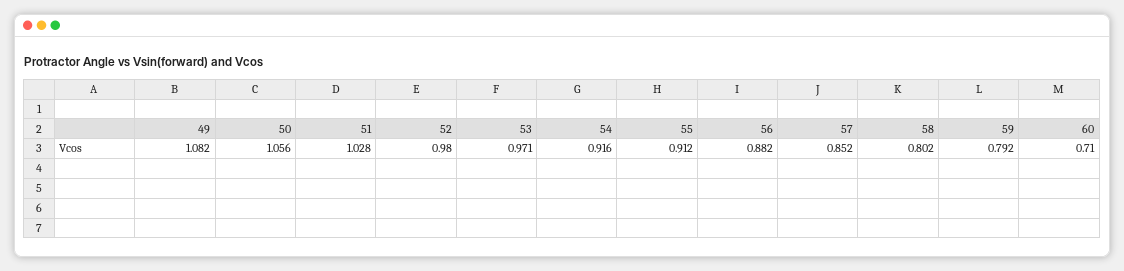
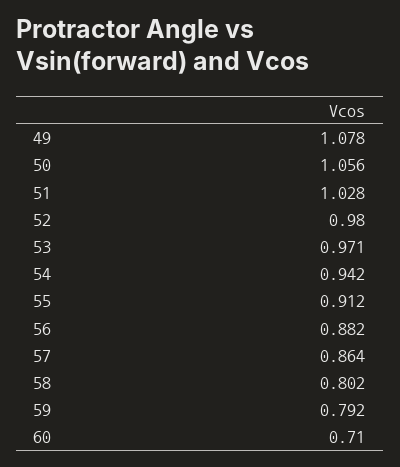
49: 1.082 -> 1.078
54: 0.916 -> 0.942
57: 0.852 -> 0.864

